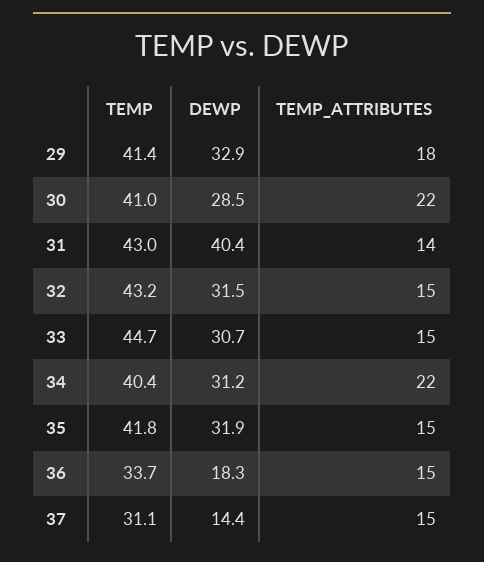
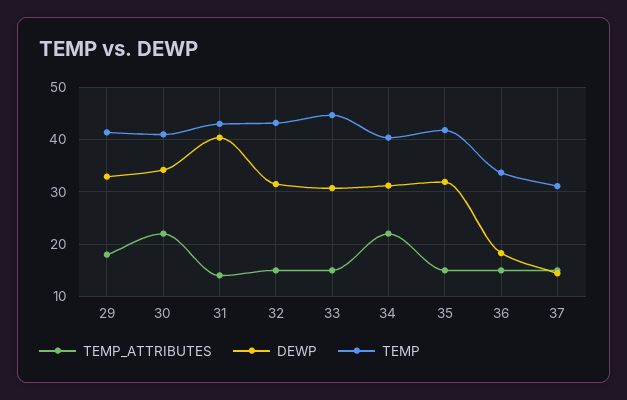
DEWP, 30: 28.5 -> 34

